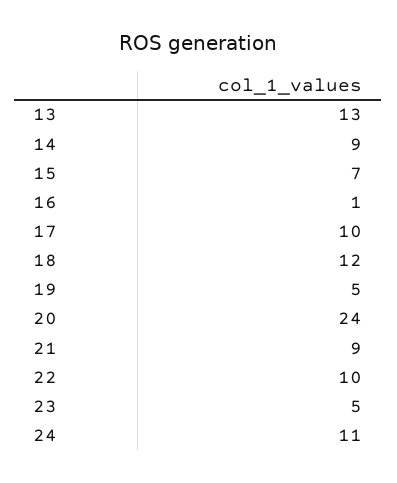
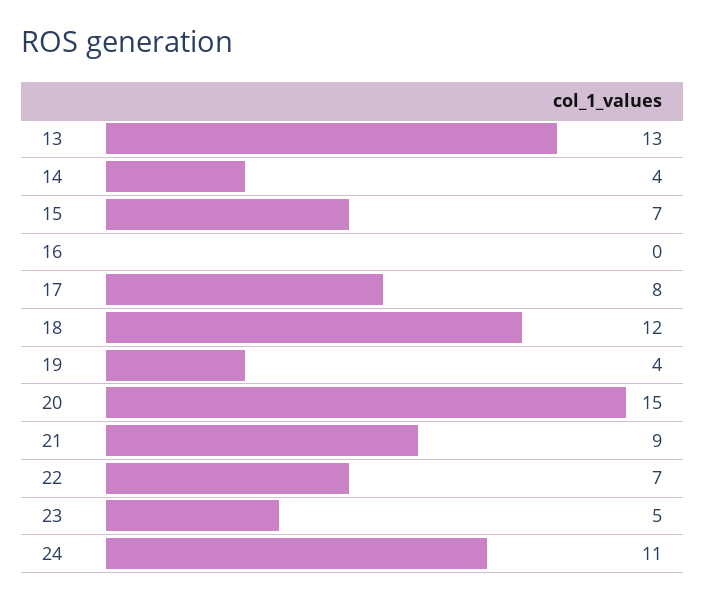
14: 9 -> 4
16: 1 -> 0
17: 10 -> 8
19: 5 -> 4
20: 24 -> 15
22: 10 -> 7

